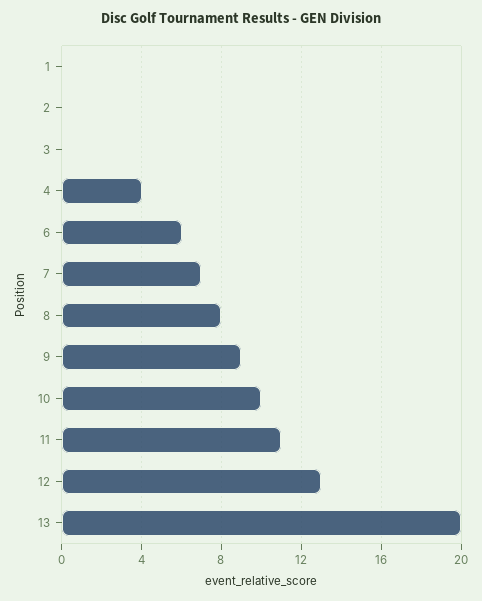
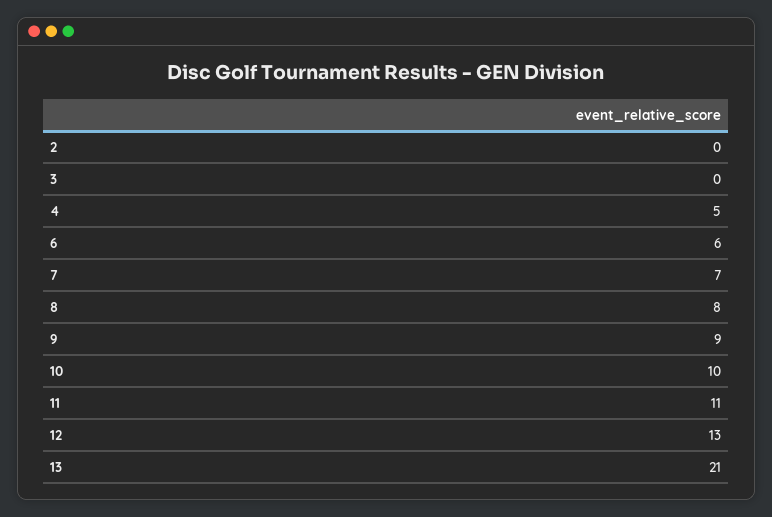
1: 0 -> none
4: 4 -> 5
13: 20 -> 21

